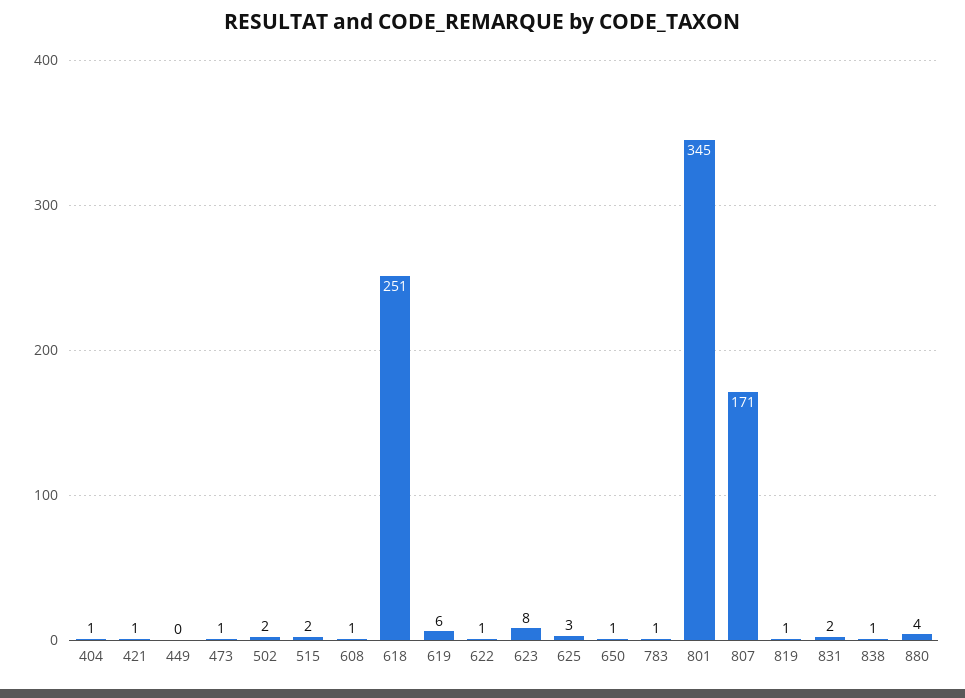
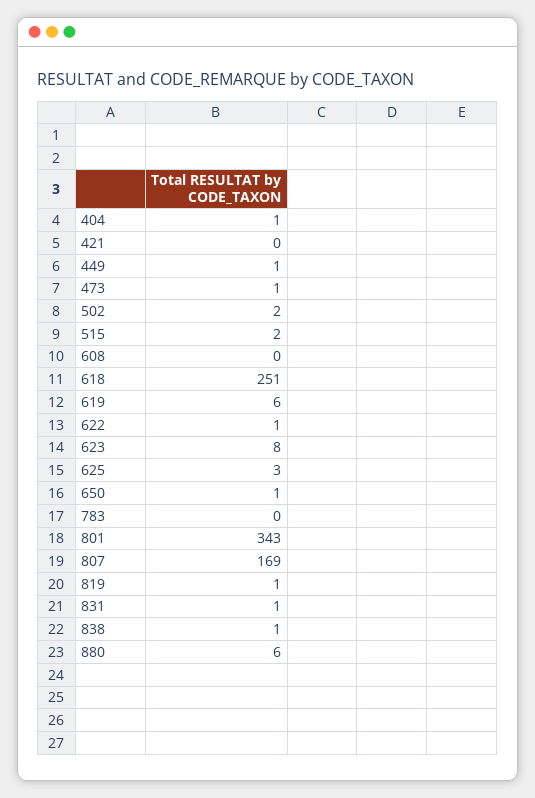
421: 1 -> 0
449: 0 -> 1
608: 1 -> 0
783: 1 -> 0
801: 345 -> 343
807: 171 -> 169
831: 2 -> 1
880: 4 -> 6

